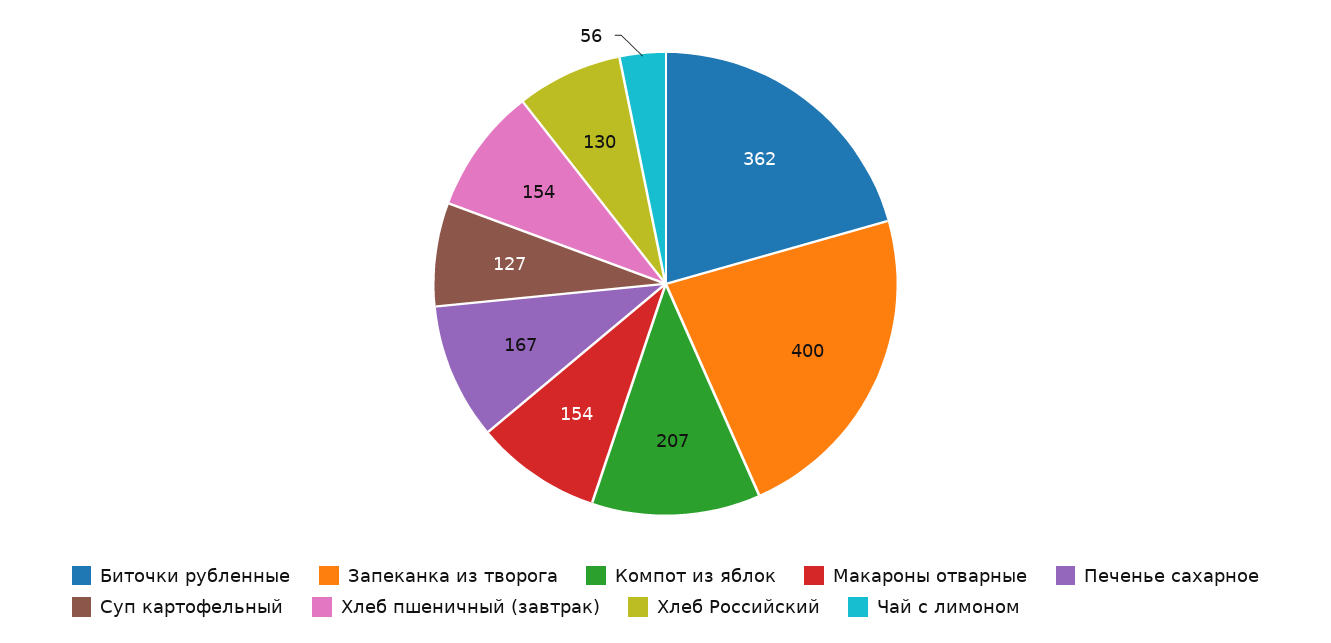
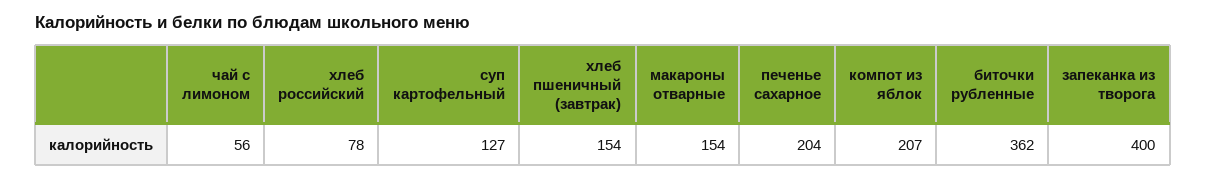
Печенье сахарное: 167 -> 204
Хлеб Российский: 130 -> 78

